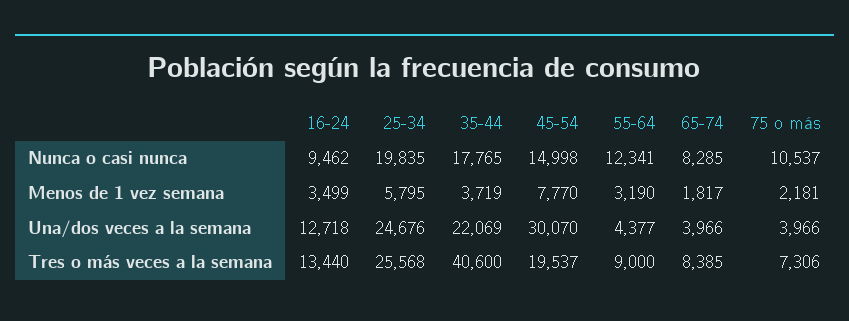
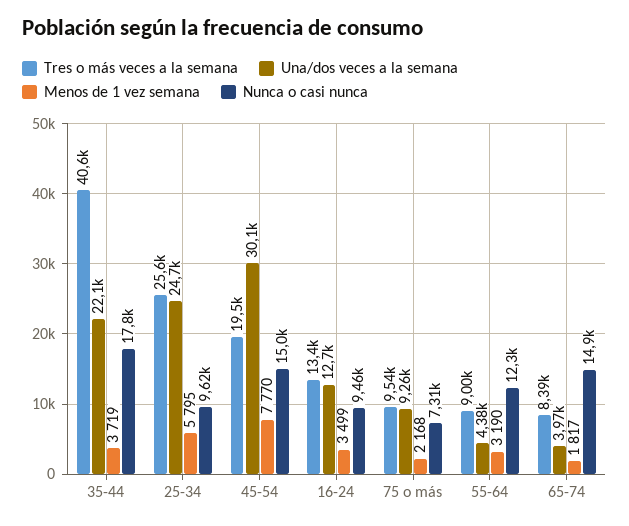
Nunca o casi nunca, 25-34: 19835 -> 9620
Nunca o casi nunca, 65-74: 8285 -> 14900
Nunca o casi nunca, 75 o más: 10537 -> 7310
Menos de 1 vez semana, 75 o más: 2181 -> 2168
Una/dos veces a la semana, 75 o más: 3966 -> 9260
Tres o más veces a la semana, 75 o más: 7306 -> 9540

